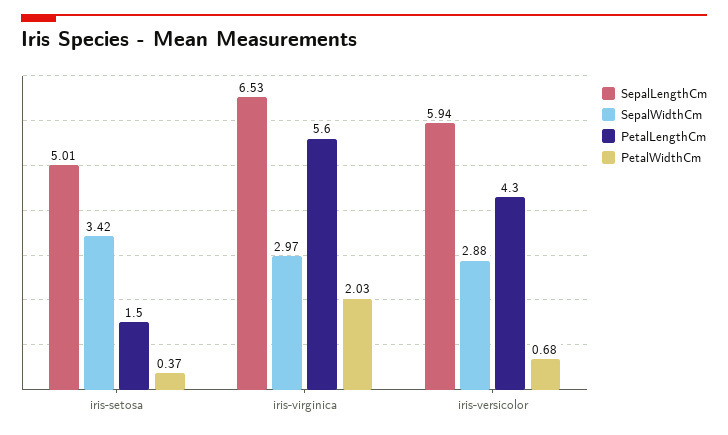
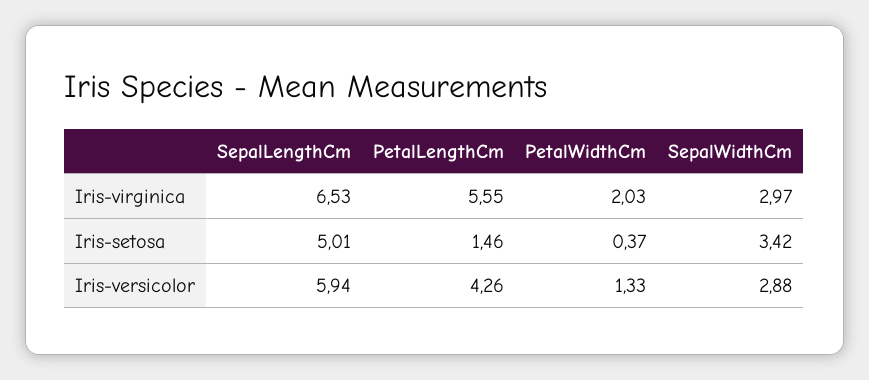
PetalWidthCm, iris-versicolor: 0.68 -> 1.33

